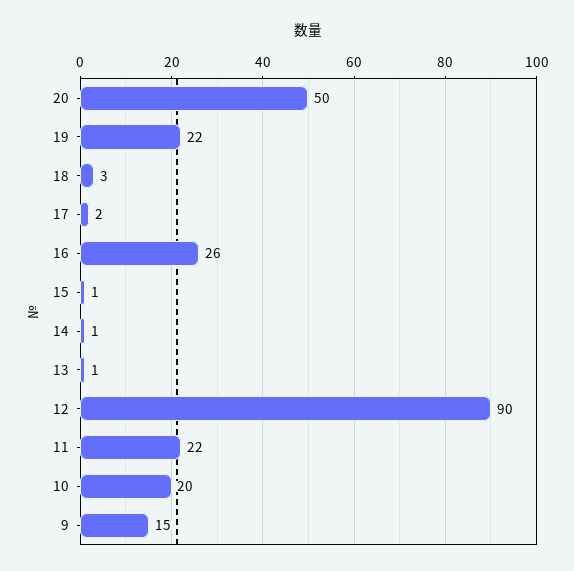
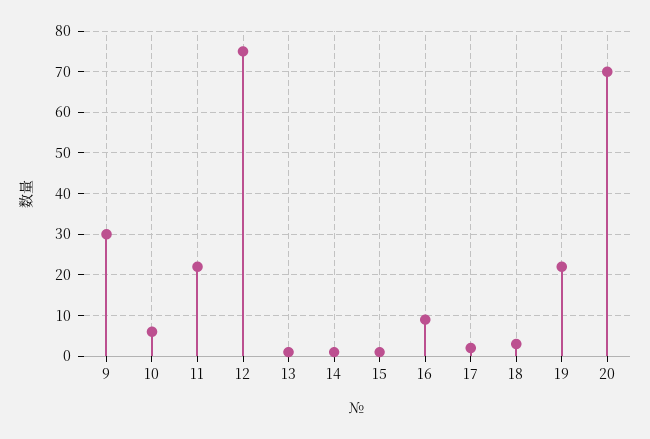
20: 50 -> 70
16: 26 -> 10
12: 90 -> 75
10: 20 -> 5
9: 15 -> 30

